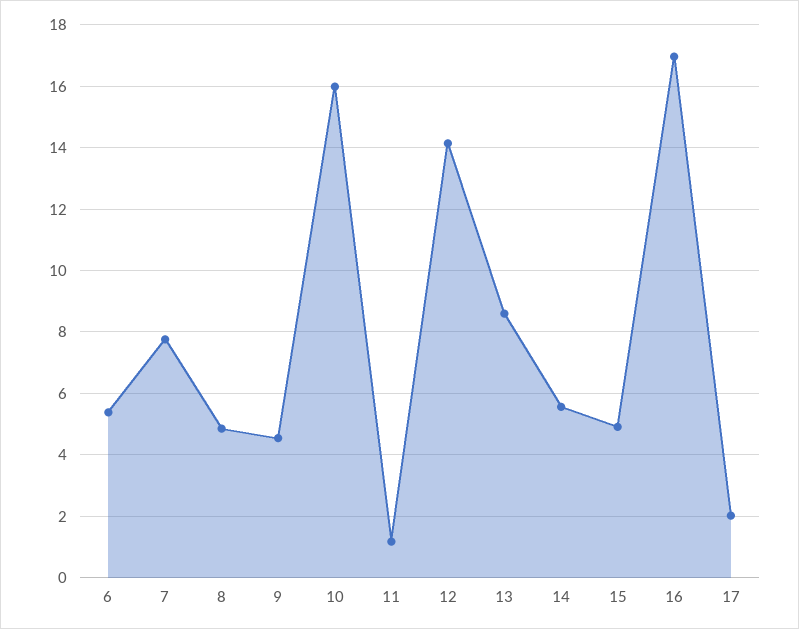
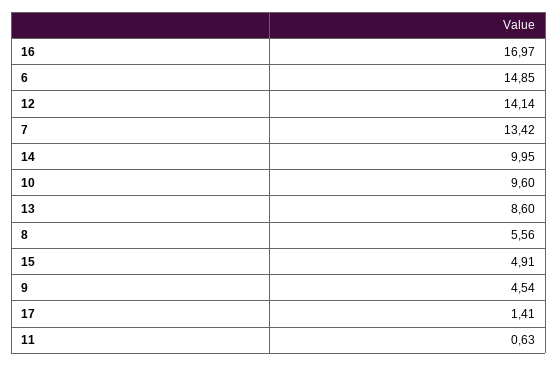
6: 5.4 -> 14.85
7: 7.8 -> 13.42
8: 4.8 -> 5.56
10: 16 -> 9.6
11: 1.2 -> 0.63
14: 5.6 -> 9.95
17: 2 -> 1.41

